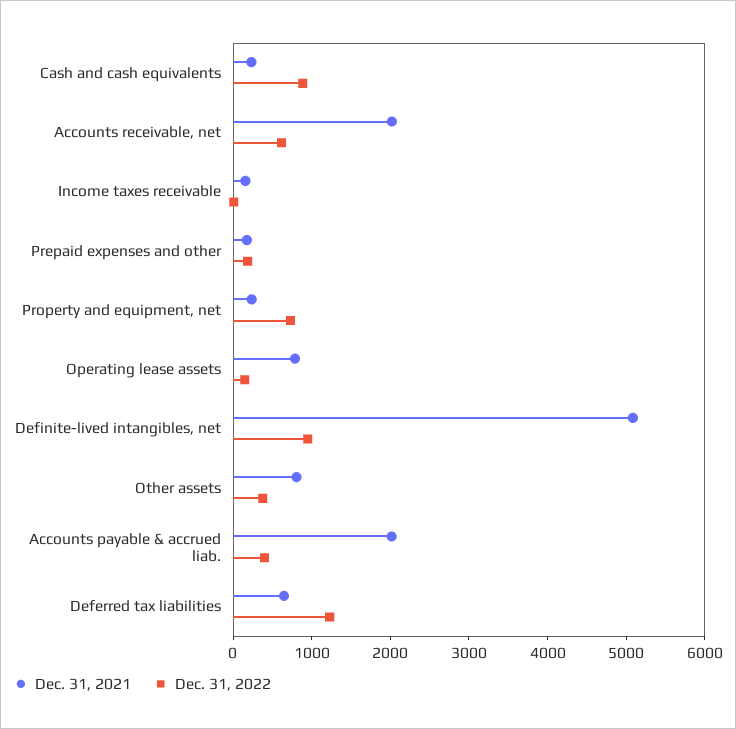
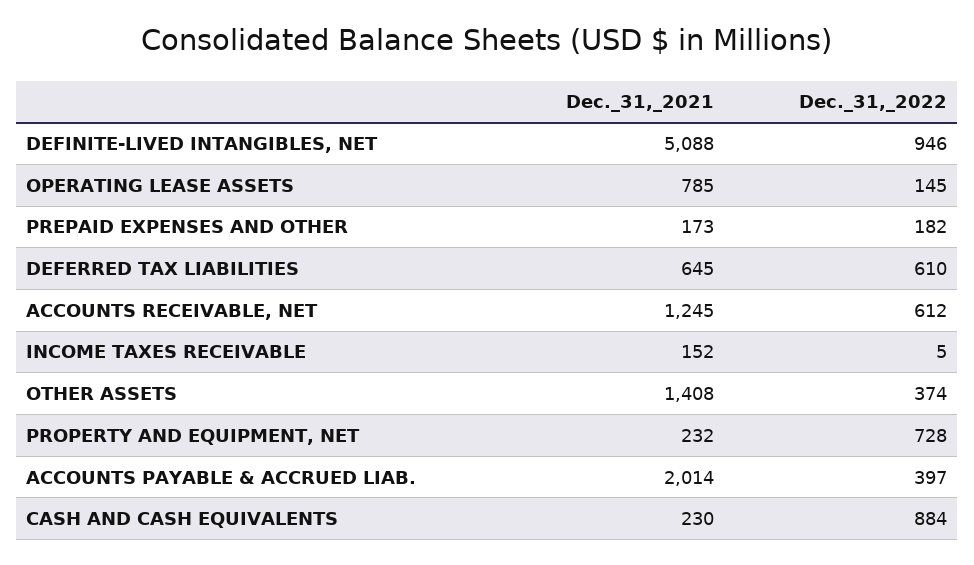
Dec. 31, 2021, Accounts receivable, net: 2000 -> 1245
Dec. 31, 2021, Other assets: 800 -> 1408
Dec. 31, 2022, Deferred tax liabilities: 1200 -> 610

